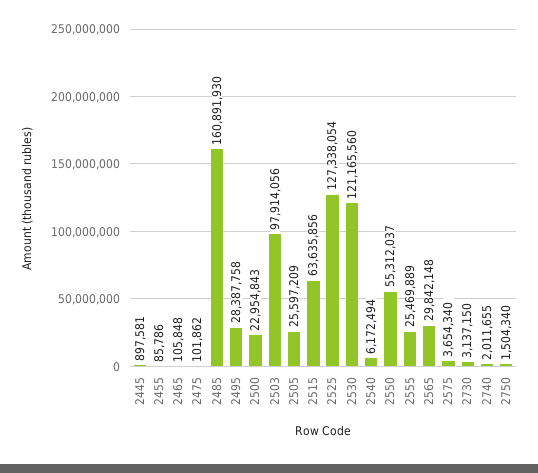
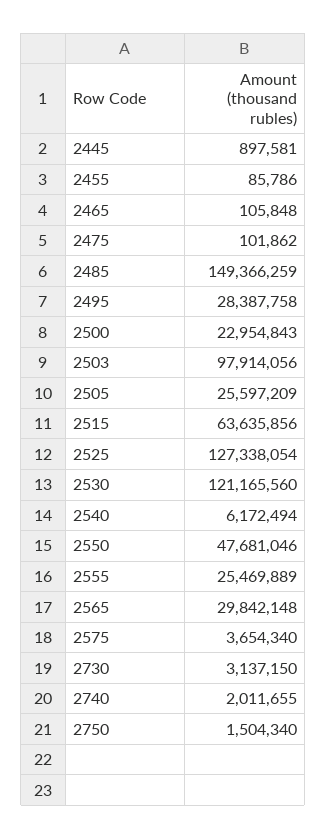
2485: 160891930 -> 149366259
2550: 55312037 -> 47681046

